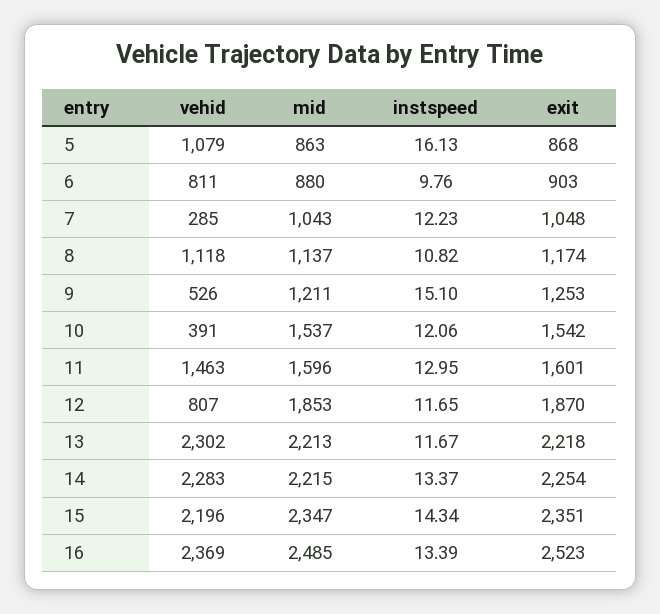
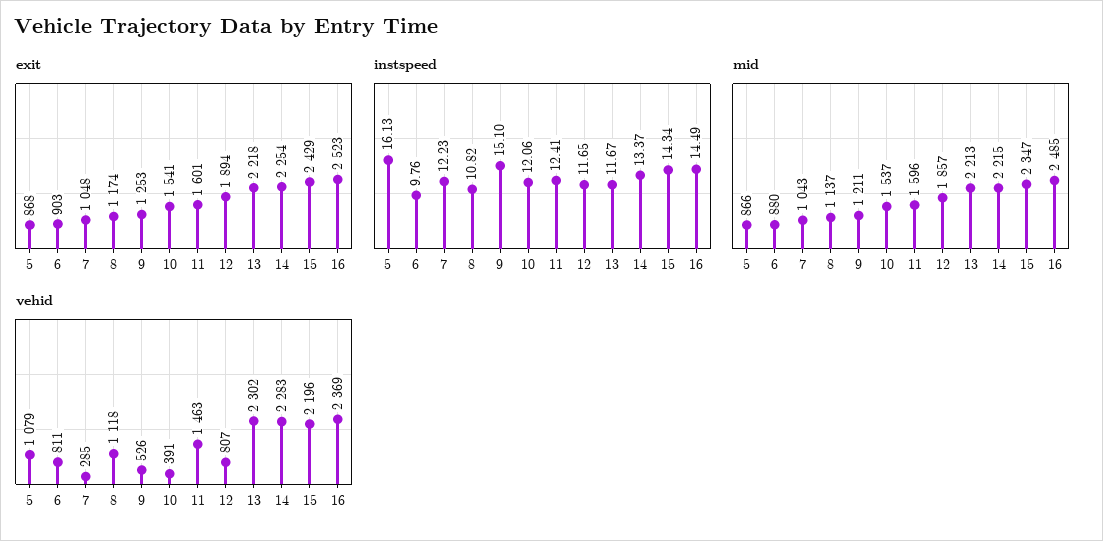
mid, 5: 863 -> 866
exit, 10: 1542 -> 1541
instspeed, 11: 12.95 -> 12.41
mid, 12: 1853 -> 1857
exit, 12: 1870 -> 1894
exit, 15: 2351 -> 2429
instspeed, 16: 13.39 -> 14.49

